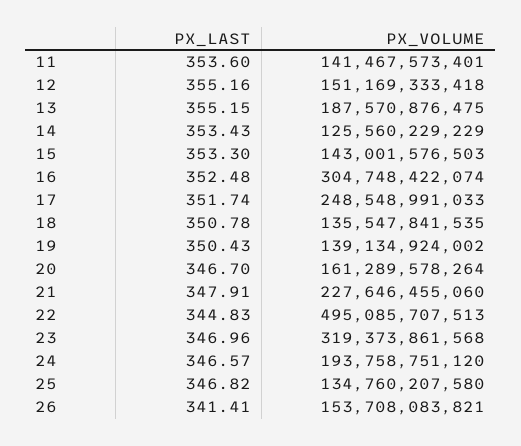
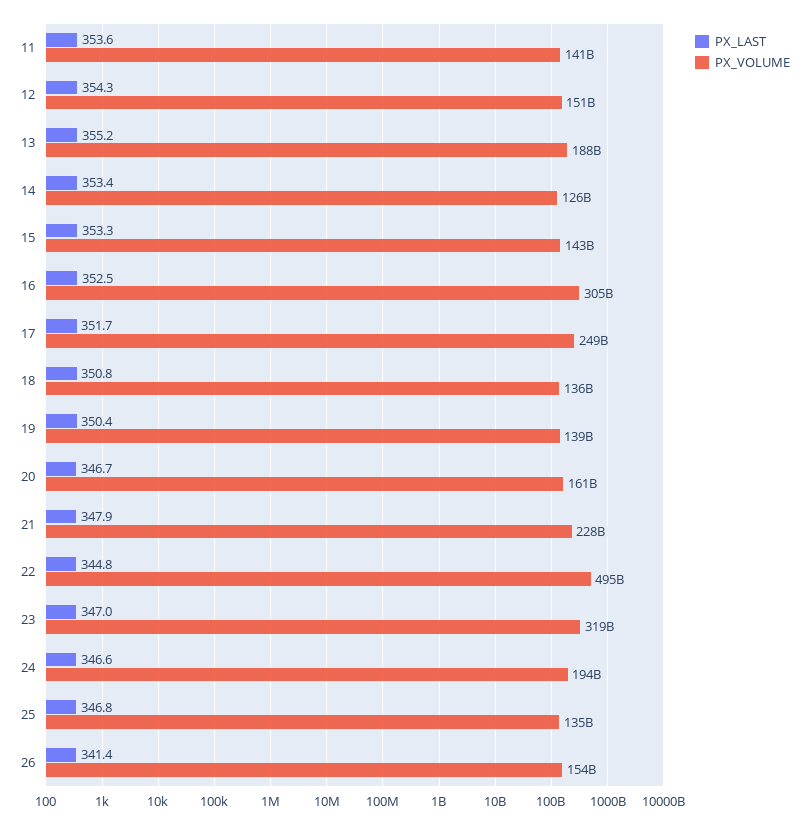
PX_LAST, 12: 355.16 -> 354.3

